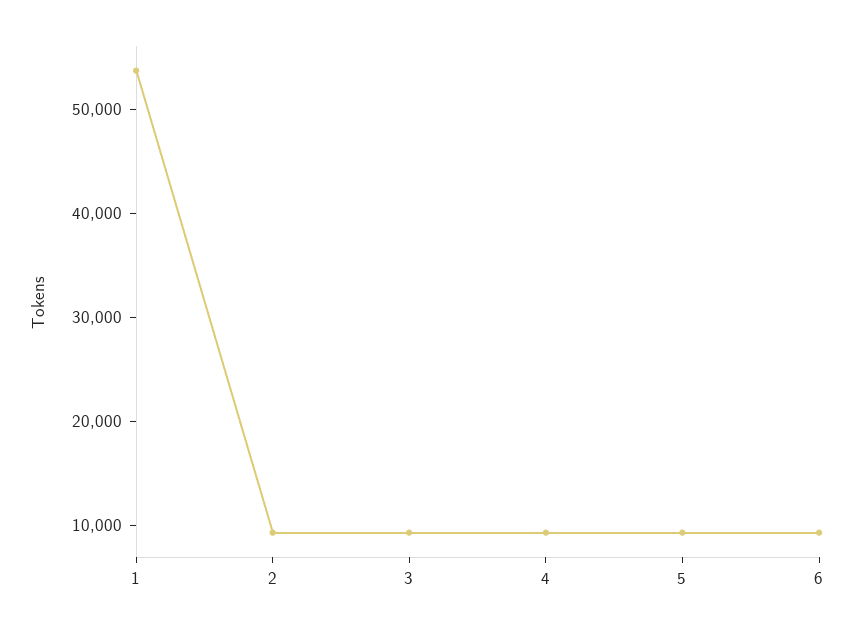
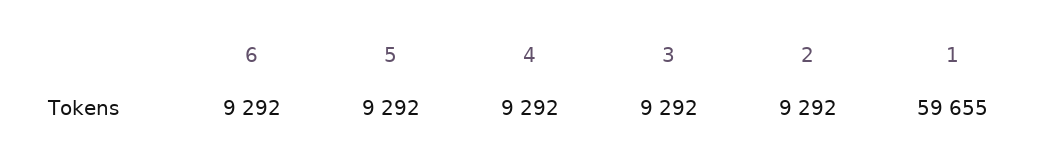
1: 54000 -> 59655

